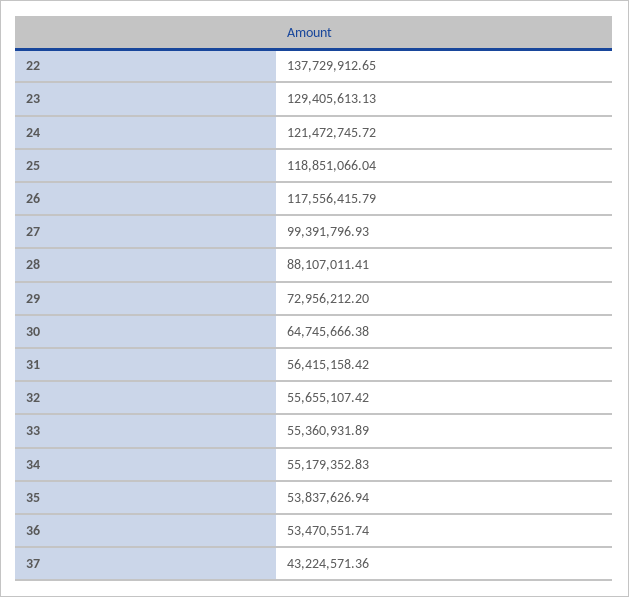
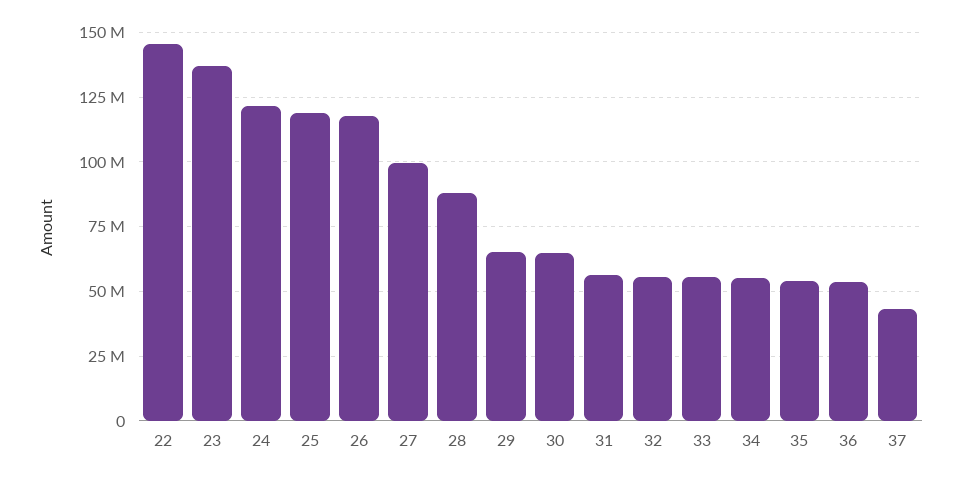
22: 137729912.65 -> 145000000
23: 129405613.13 -> 137500000
29: 72956212.2 -> 65000000

